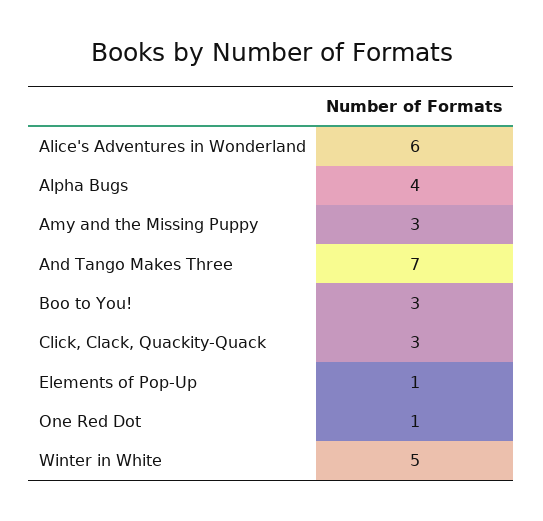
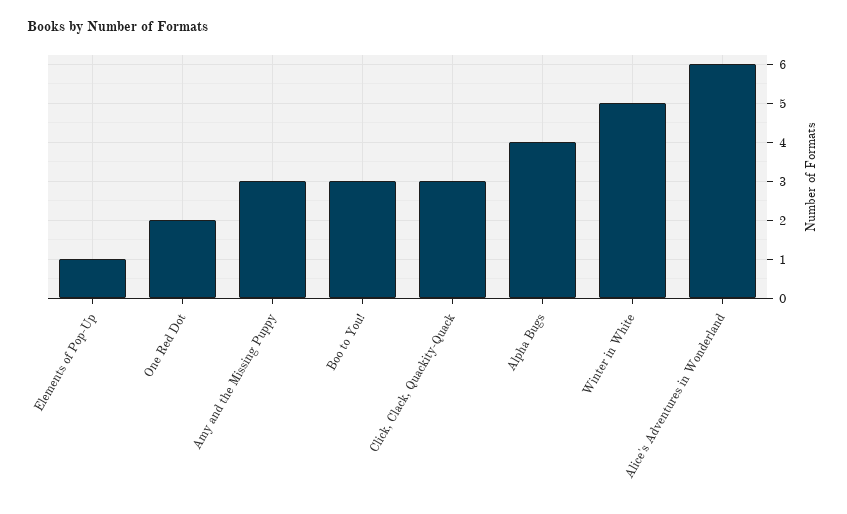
And Tango Makes Three: 7 -> none
One Red Dot: 1 -> 2

